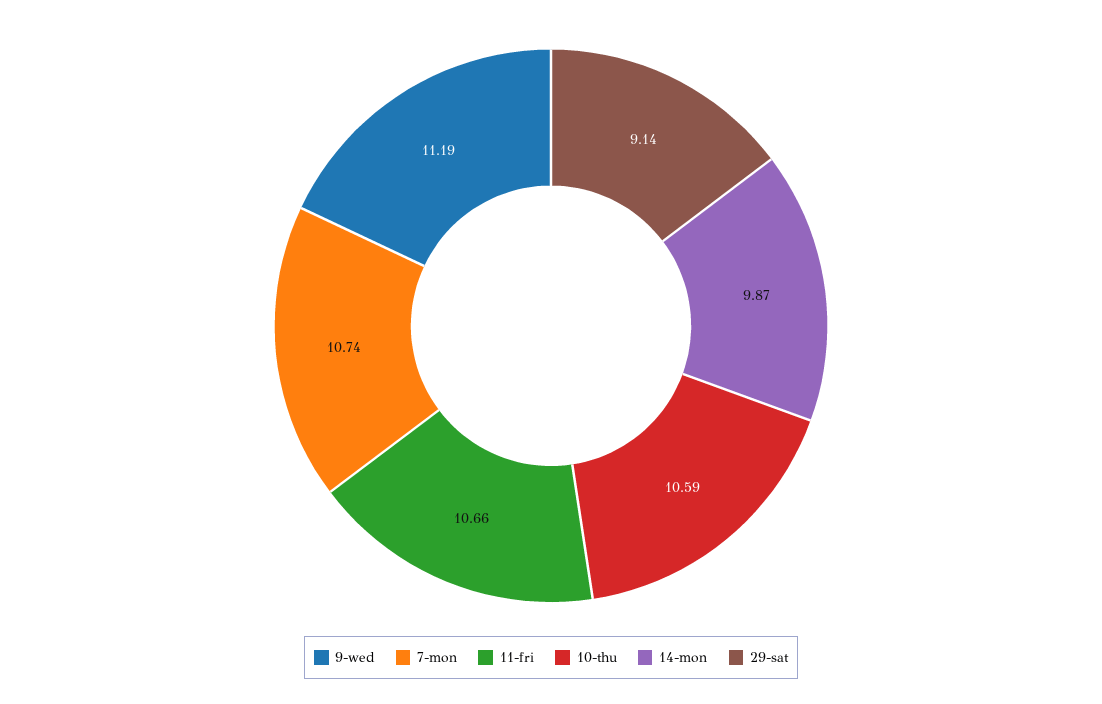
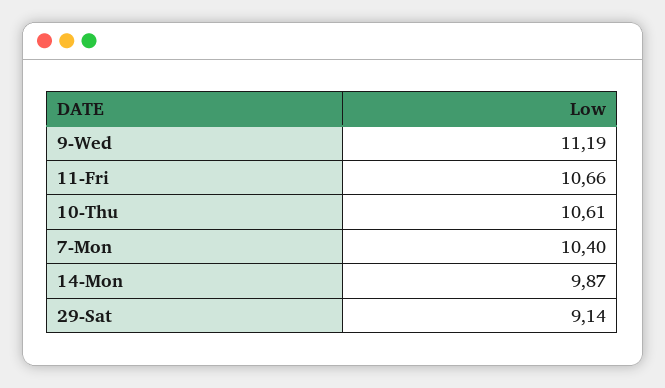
7-mon: 10.74 -> 10.4
10-thu: 10.59 -> 10.61

